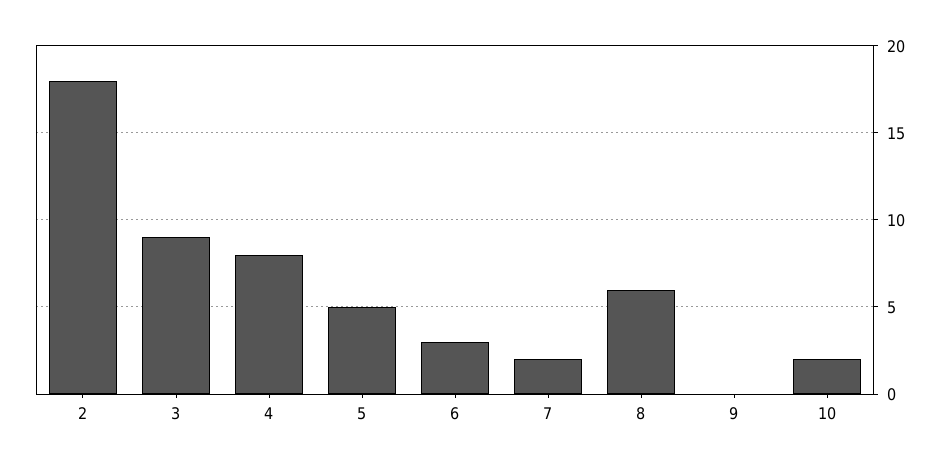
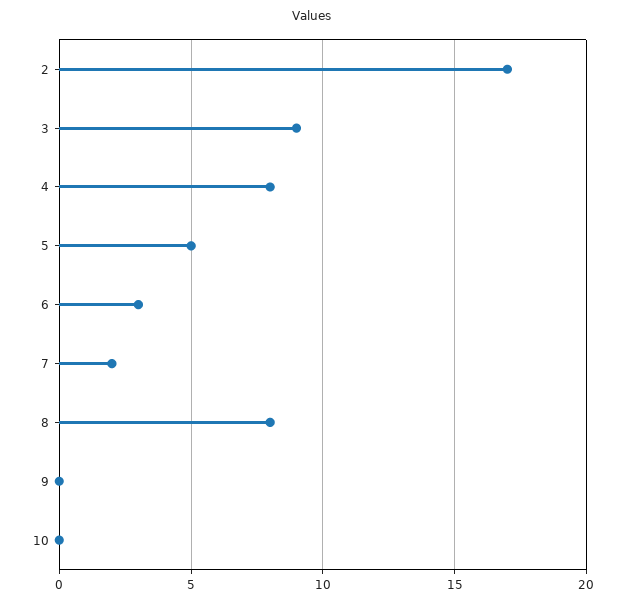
2: 18 -> 17
8: 6 -> 8
10: 2 -> 0

